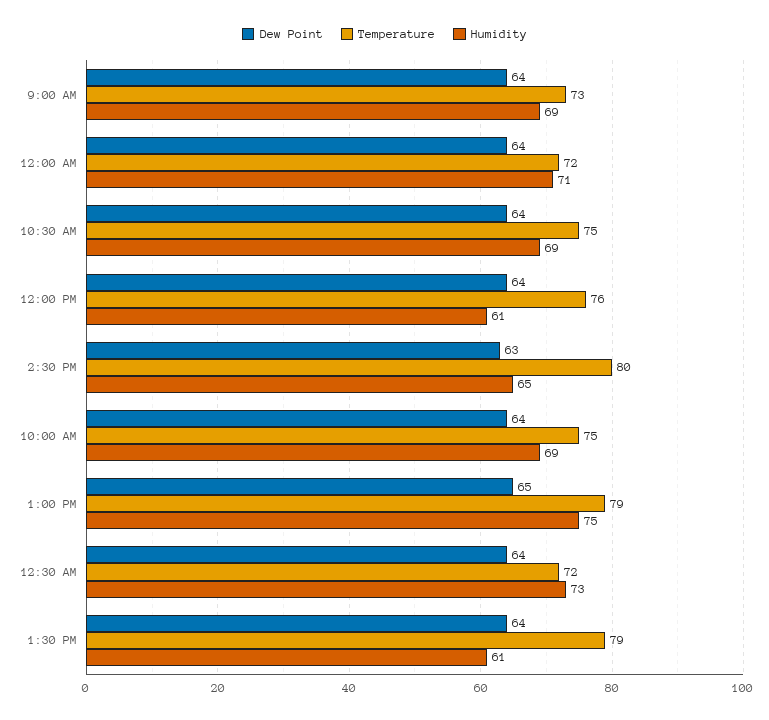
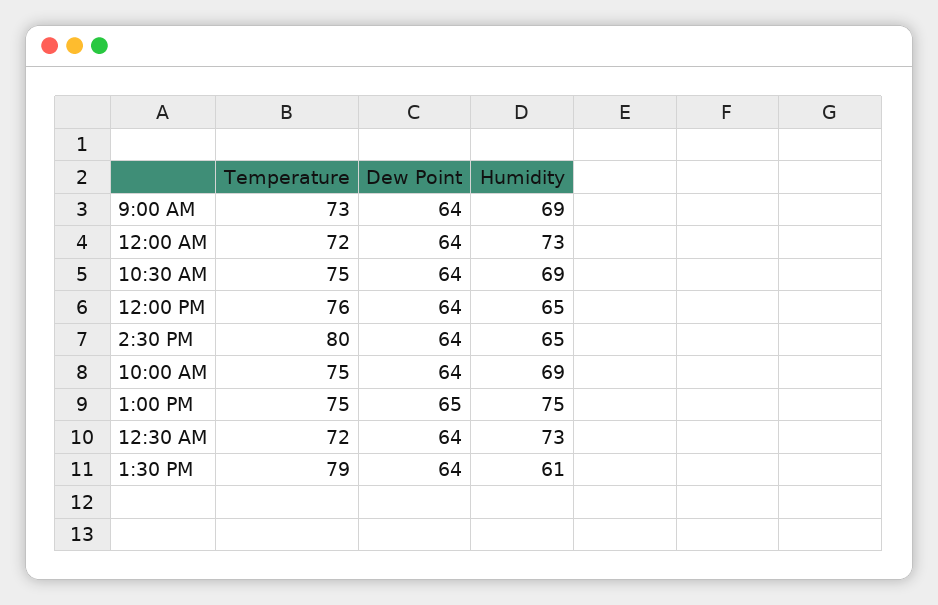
Humidity, 12:00 AM: 71 -> 73
Humidity, 12:00 PM: 61 -> 65
Dew Point, 2:30 PM: 63 -> 64
Temperature, 1:00 PM: 79 -> 75

